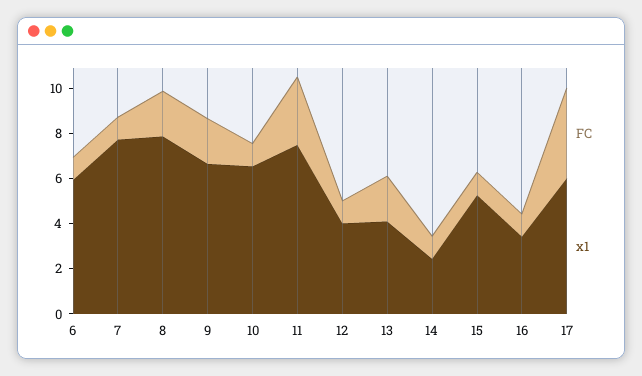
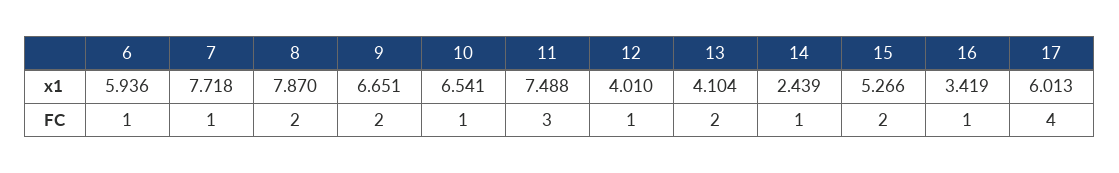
FC, 15: 1 -> 2

